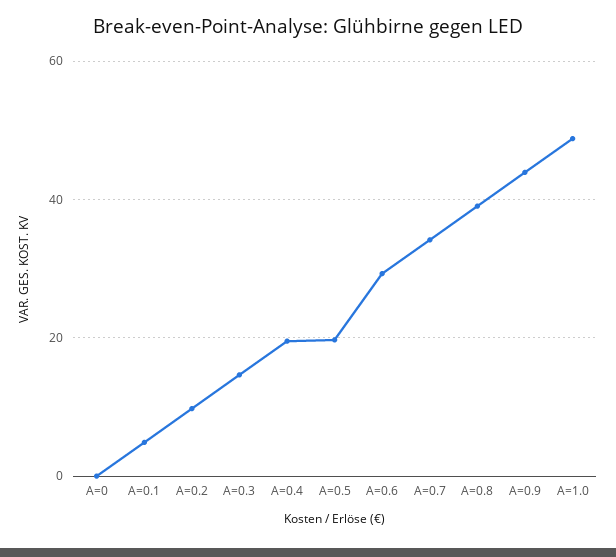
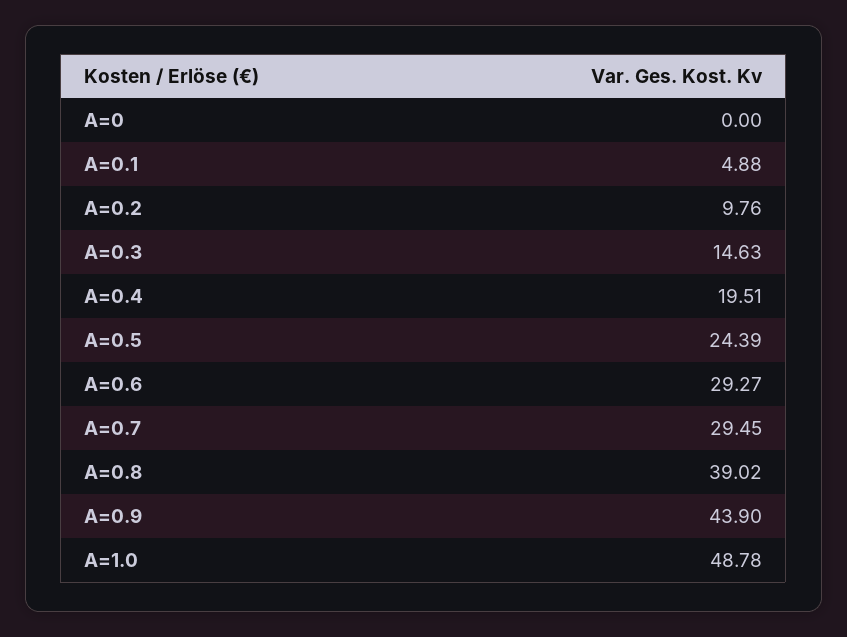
A=0.5: 20 -> 24.39
A=0.7: 34 -> 29.45

